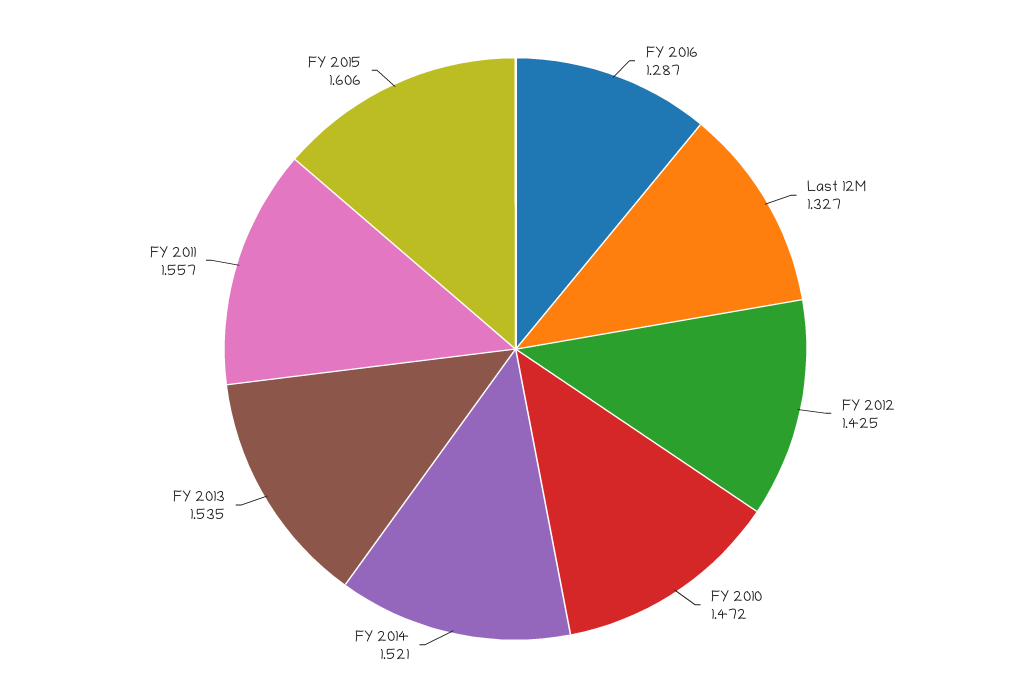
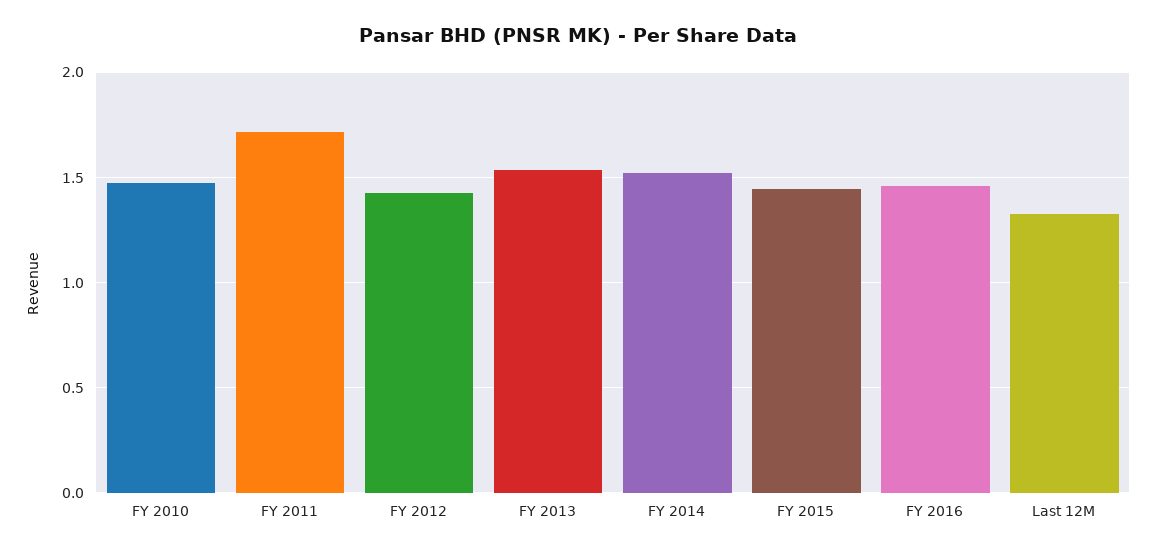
FY 2016: 1.287 -> 1.45
FY 2011: 1.557 -> 1.7
FY 2015: 1.606 -> 1.45

